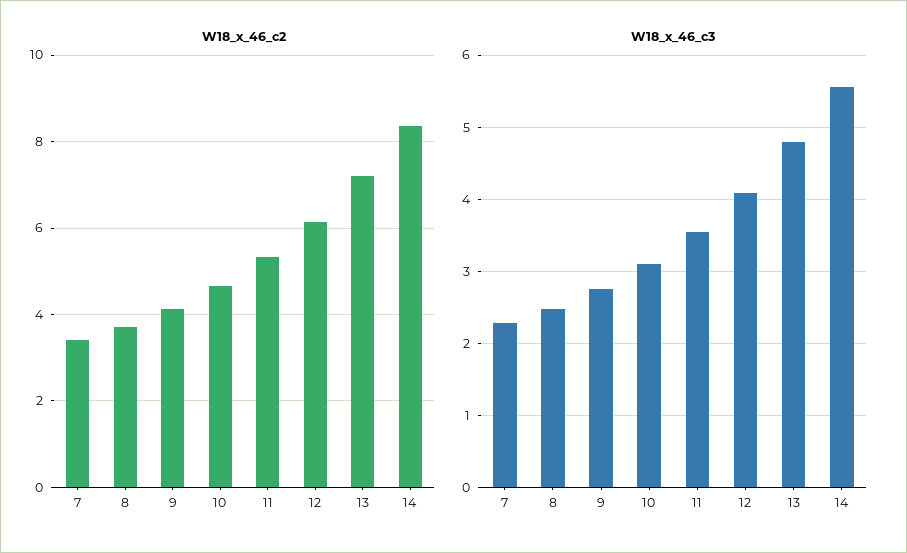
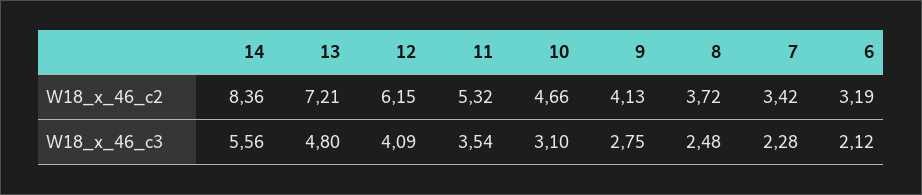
W18_x_46_c2, 6: none -> 3.19
W18_x_46_c3, 6: none -> 2.12

